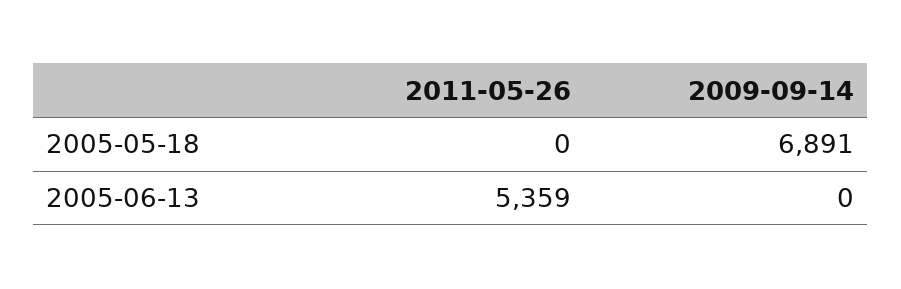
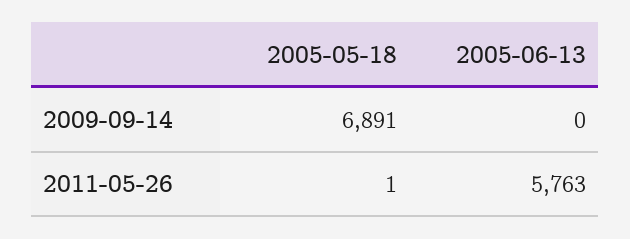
2011-05-26, 2005-05-18: 0 -> 1
2011-05-26, 2005-06-13: 5359 -> 5763

